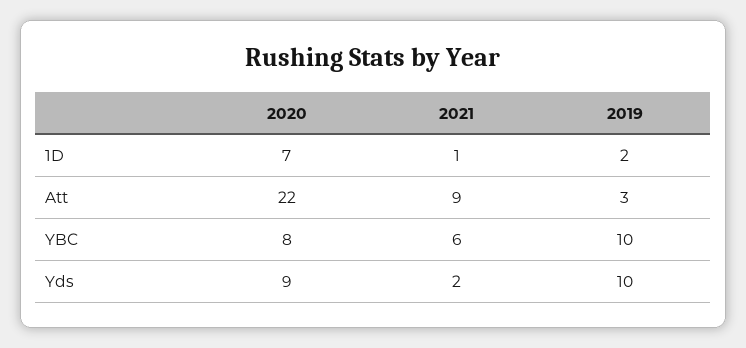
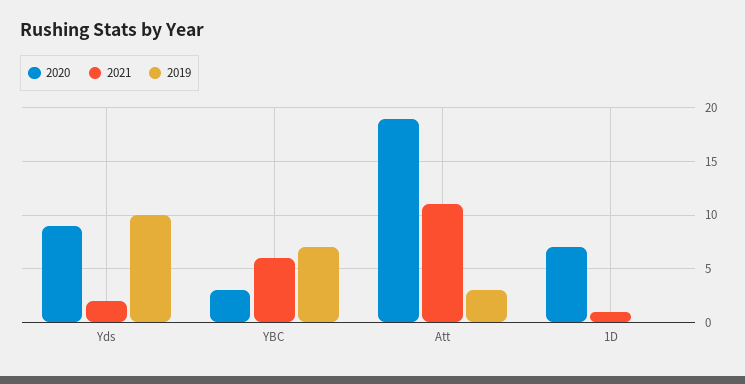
2019, 1D: 2 -> 0
2020, Att: 22 -> 19
2021, Att: 9 -> 11
2020, YBC: 8 -> 3
2019, YBC: 10 -> 7

